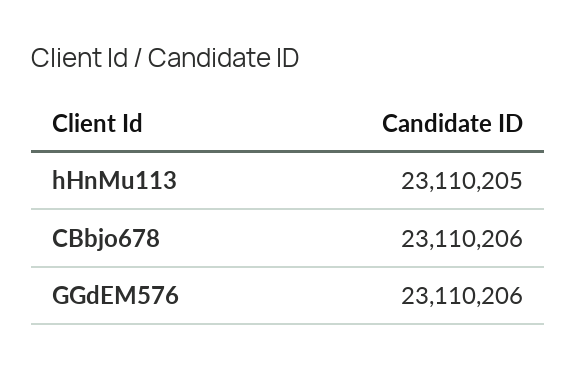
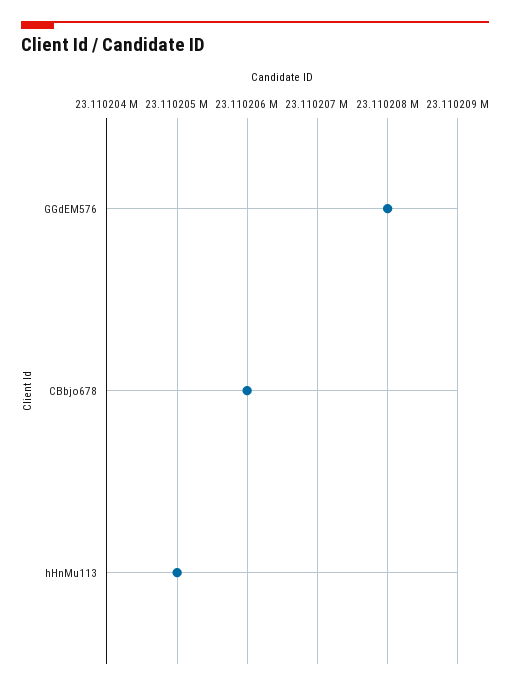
GGdEM576: 23110206 -> 23110208

